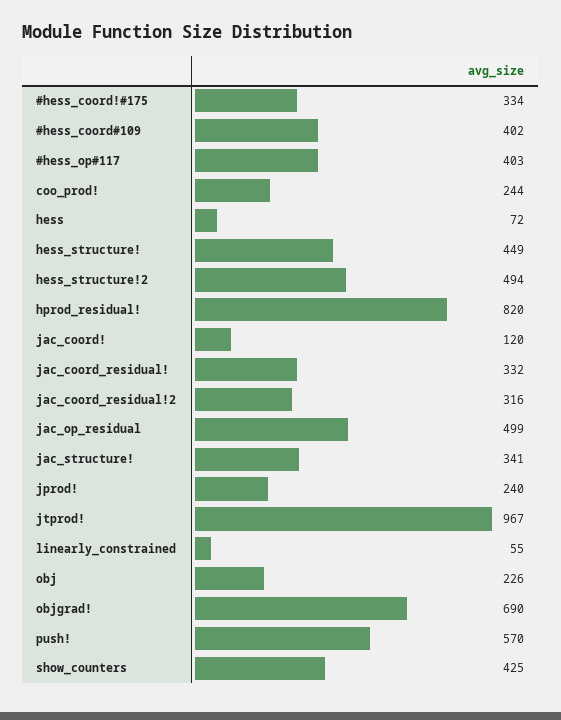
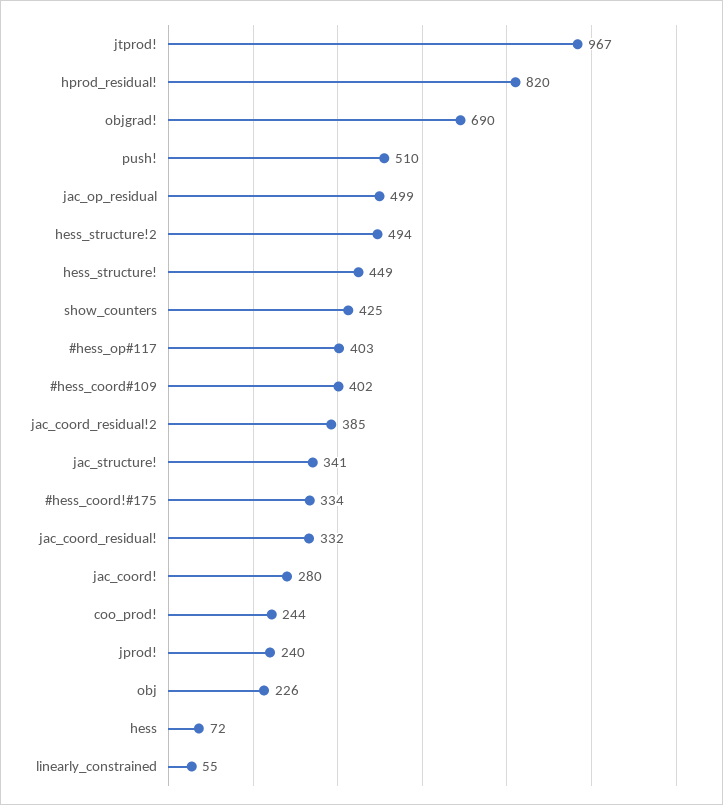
jac_coord!: 120 -> 280
jac_coord_residual!2: 316 -> 385
push!: 570 -> 510

